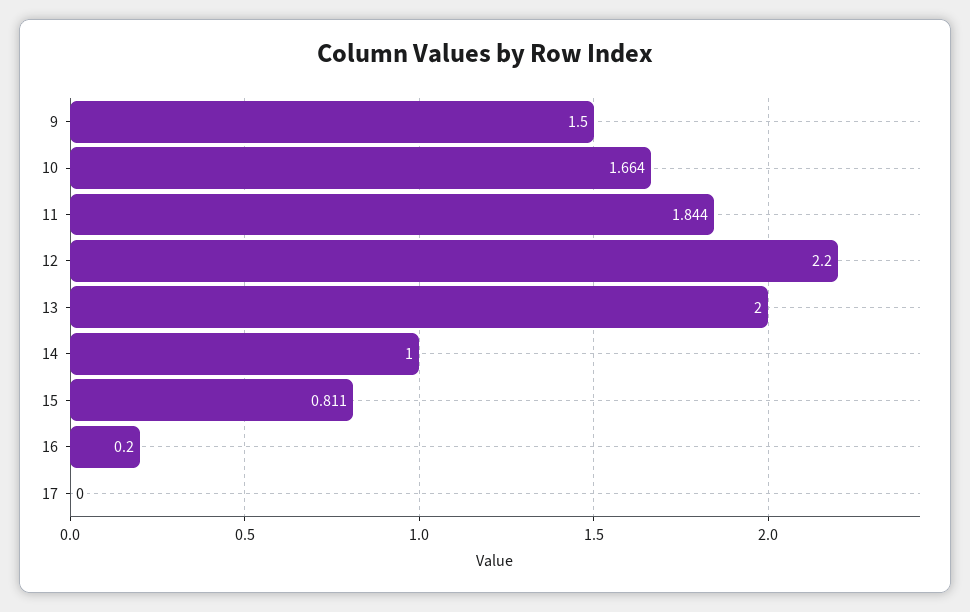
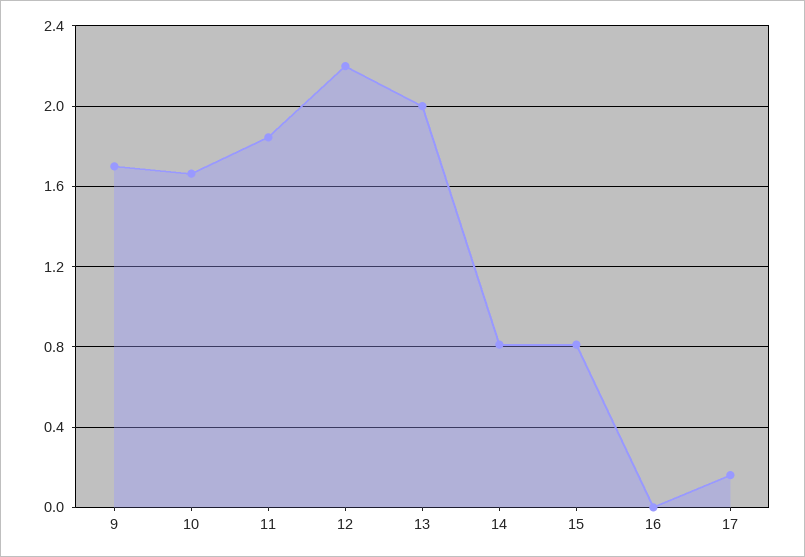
9: 1.5 -> 1.7
14: 1 -> 0.8
16: 0.2 -> 0
17: 0 -> 0.15

